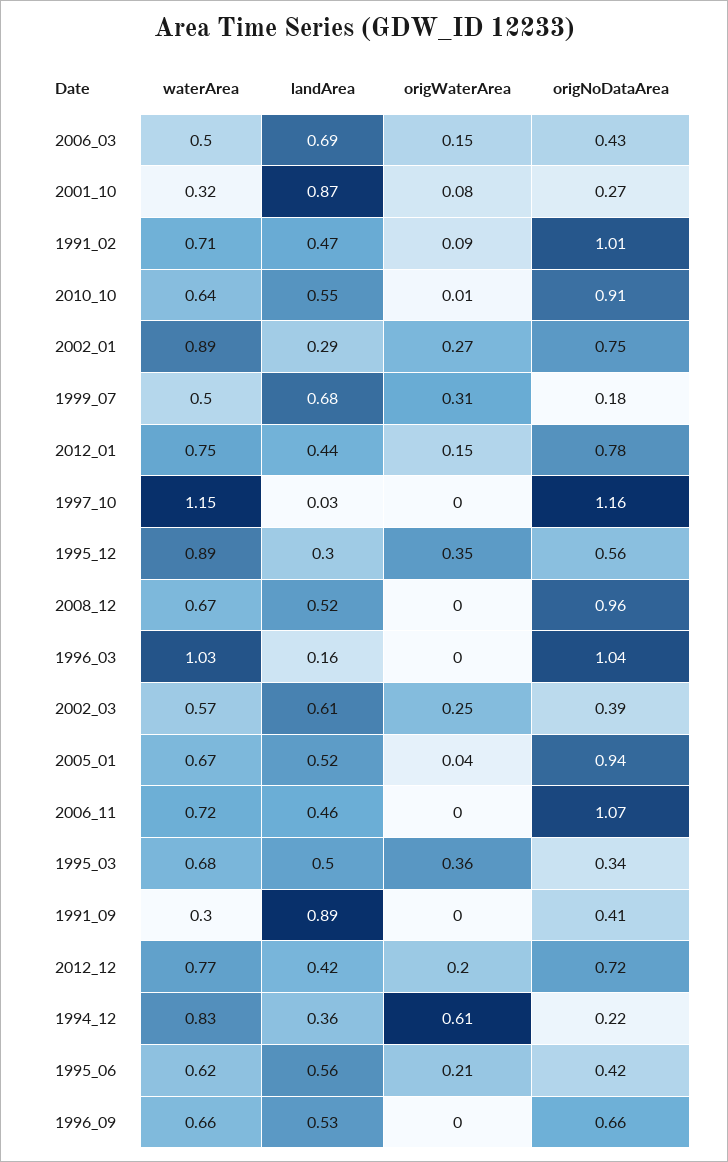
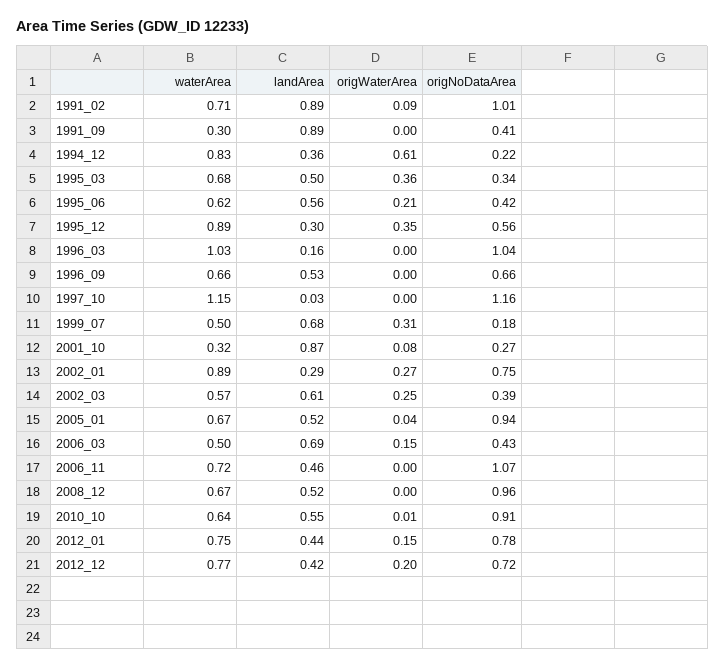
landArea, 1991_02: 0.47 -> 0.89

